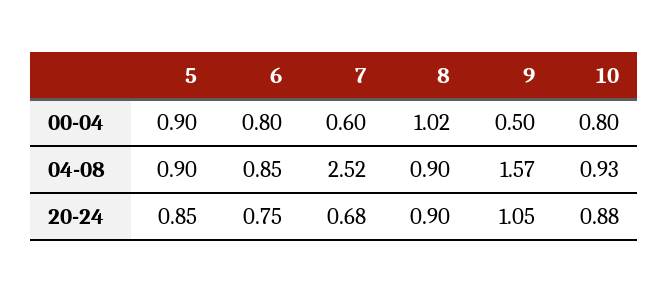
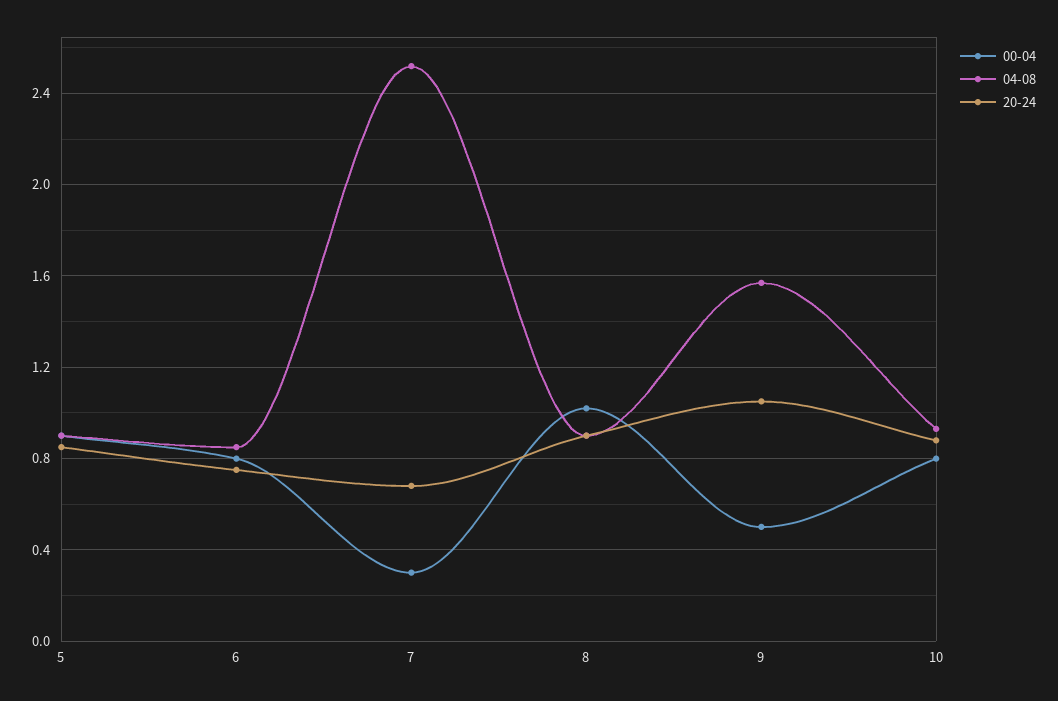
00-04, 7: 0.6 -> 0.3

